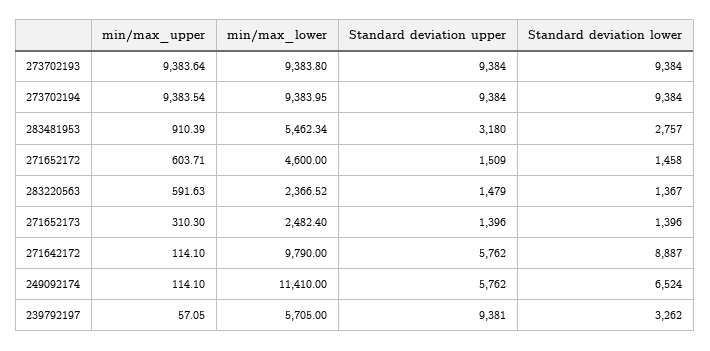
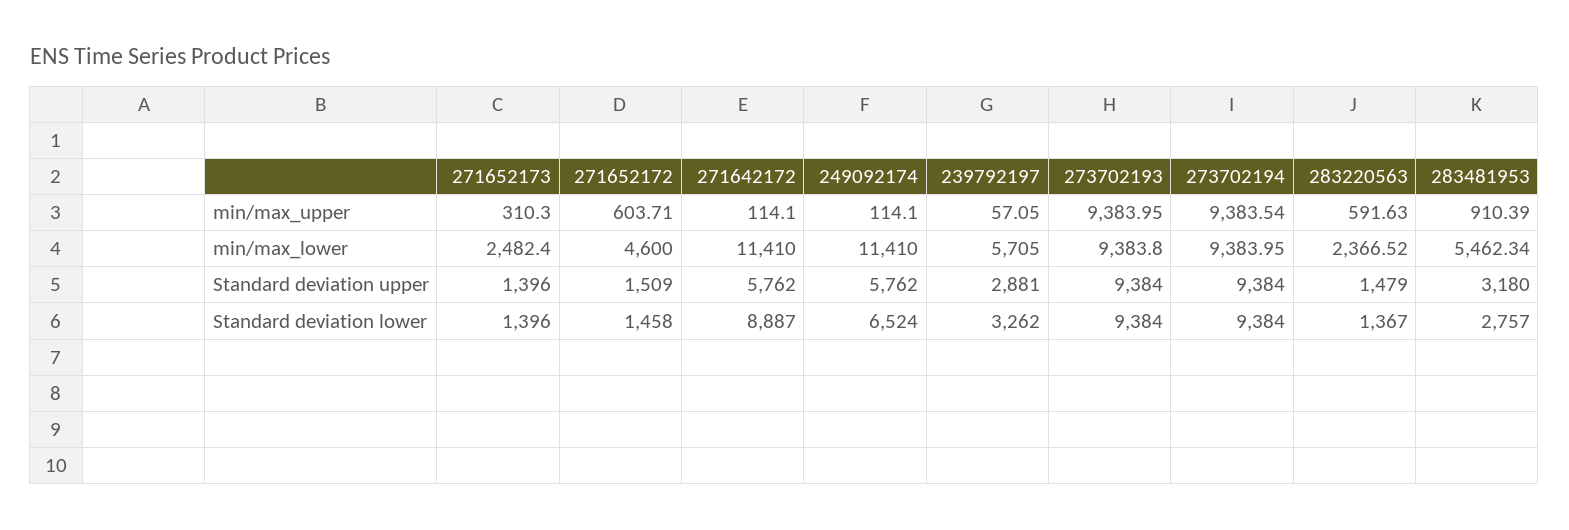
min/max_upper, 273702193: 9383.64 -> 9383.95
min/max_lower, 271642172: 9790 -> 11410
Standard deviation upper, 239792197: 9381 -> 2881

